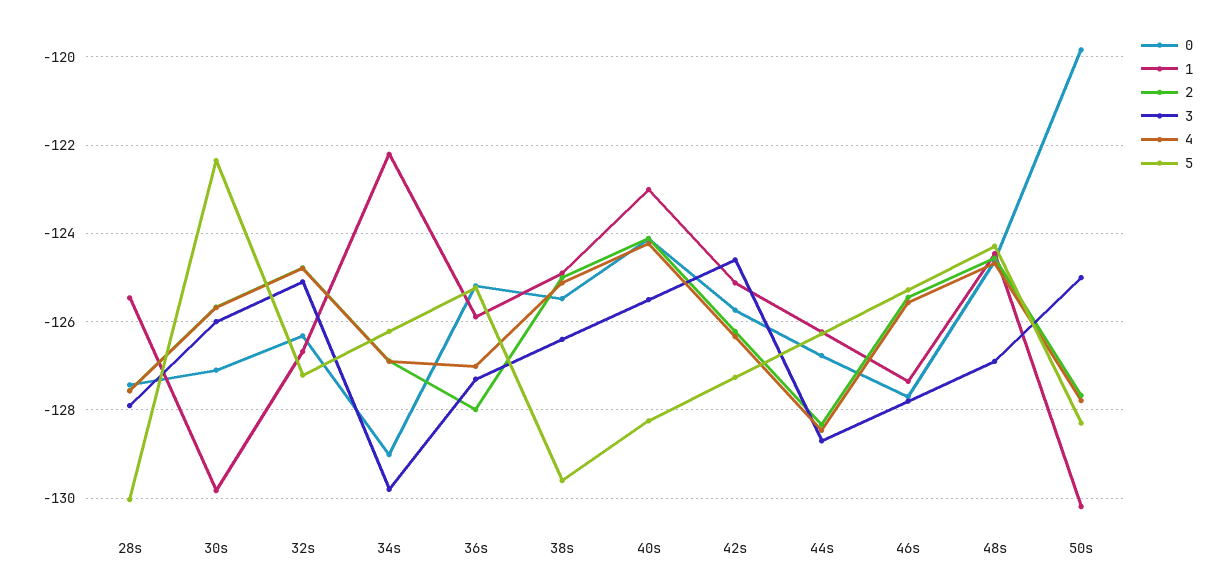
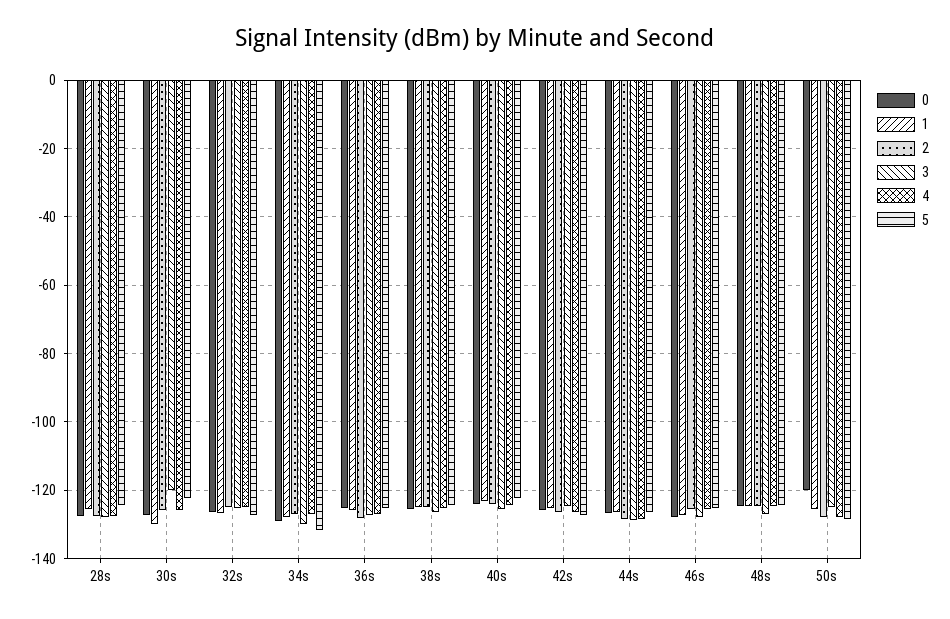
5, 28s: -130 -> -124
3, 30s: -126 -> -120
1, 34s: -122.2 -> -128
5, 34s: -126.2 -> -132
5, 38s: -129.6 -> -124
5, 40s: -128.2 -> -122
1, 50s: -130.2 -> -126

